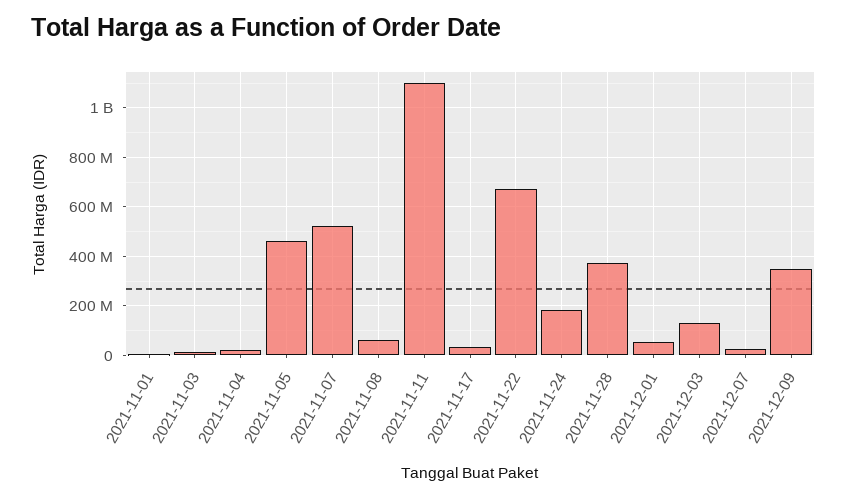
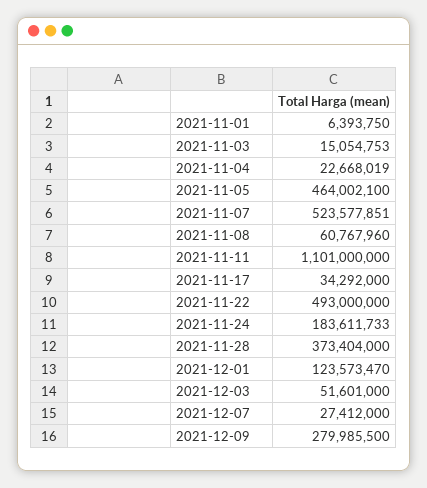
2021-11-22: 675000000 -> 493000000
2021-12-01: 50000000 -> 123573470
2021-12-03: 125000000 -> 51601000
2021-12-09: 350000000 -> 279985500

